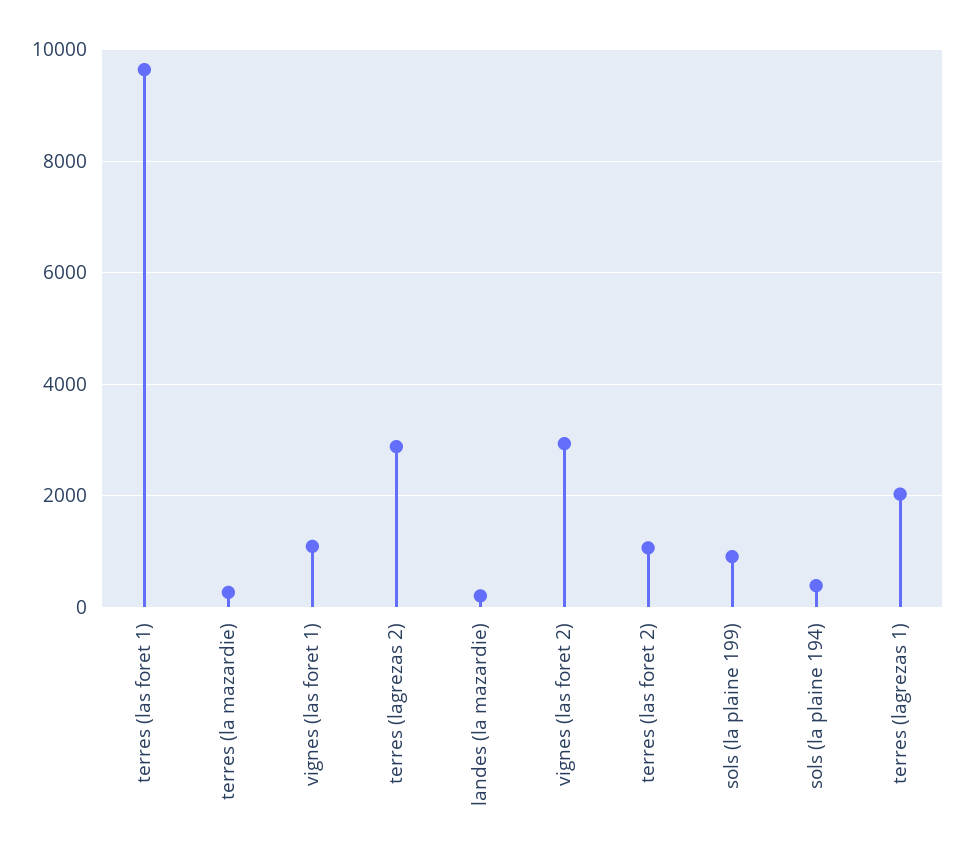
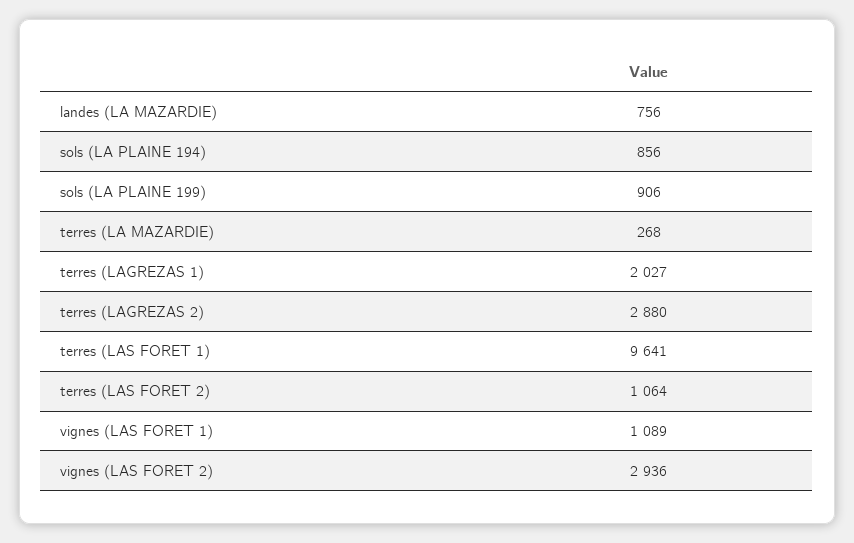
landes (la mazardie): 200 -> 756
sols (la plaine 194): 400 -> 856

